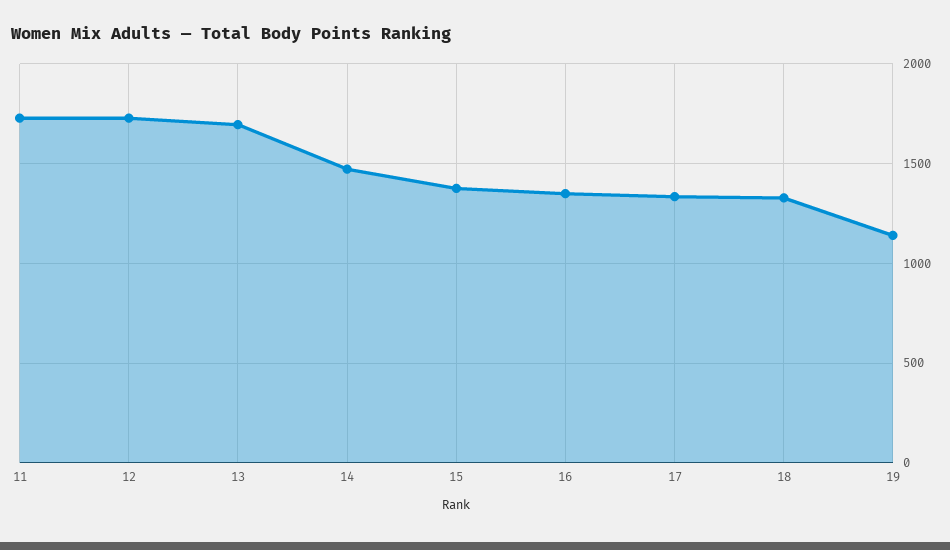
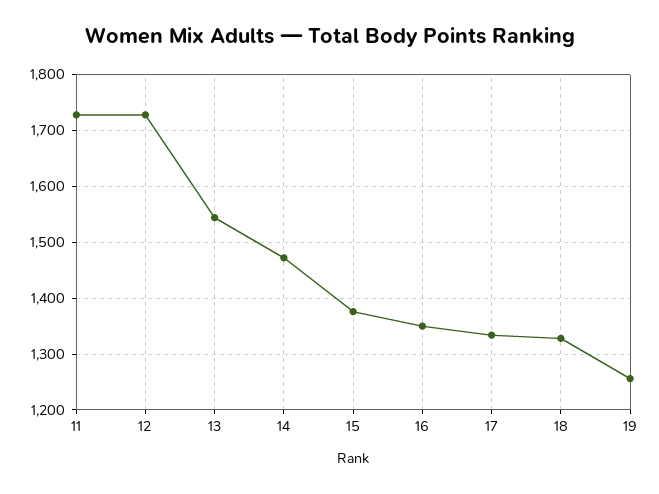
13: 1700 -> 1540
19: 1150 -> 1260

